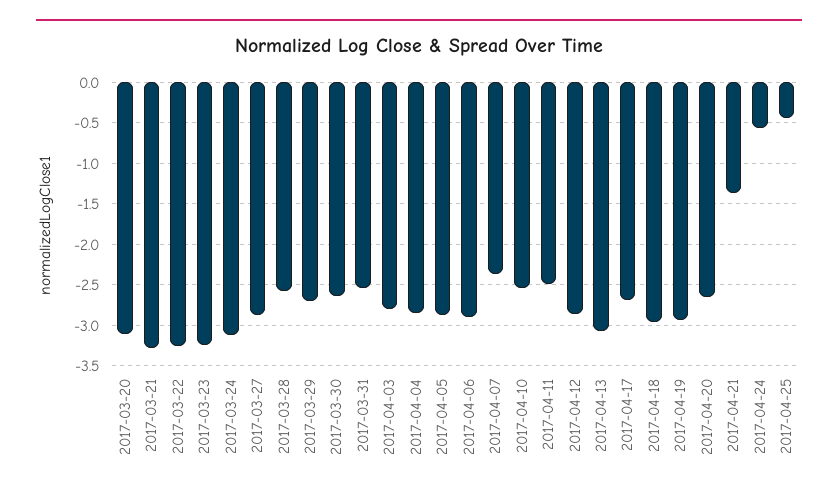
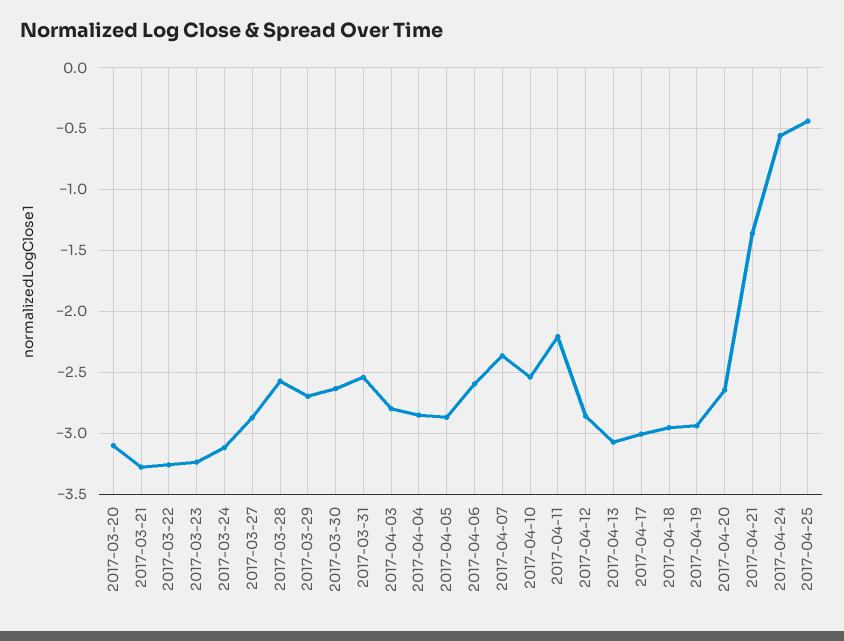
2017-04-06: -2.9 -> -2.6
2017-04-11: -2.5 -> -2.2
2017-04-17: -2.7 -> -3

